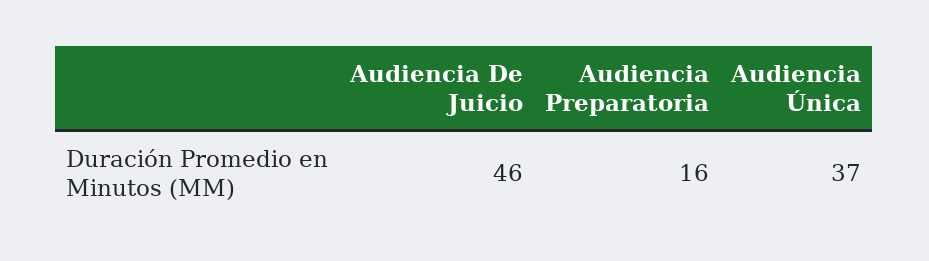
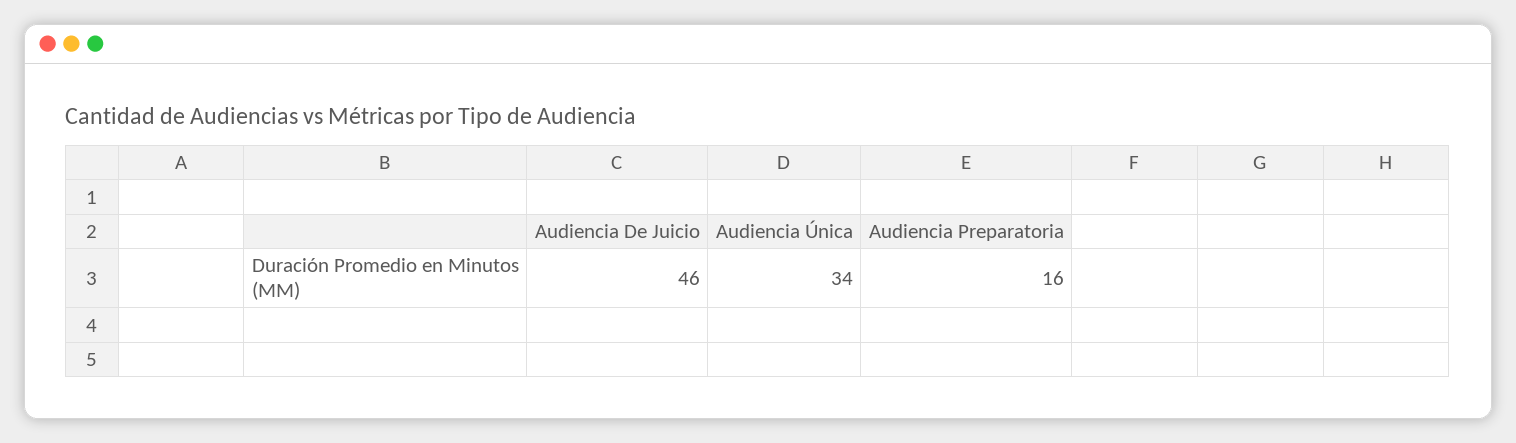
Audiencia Única: 37 -> 34

